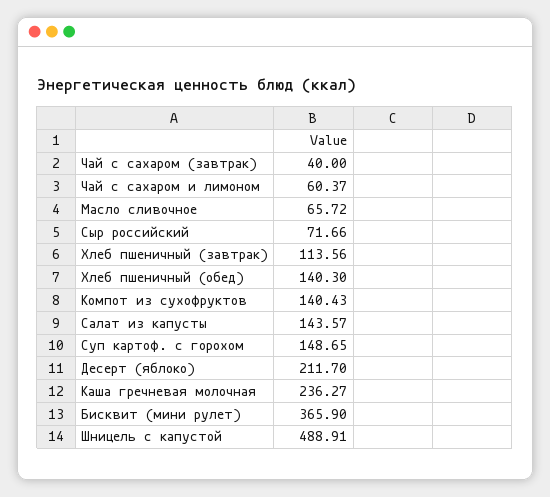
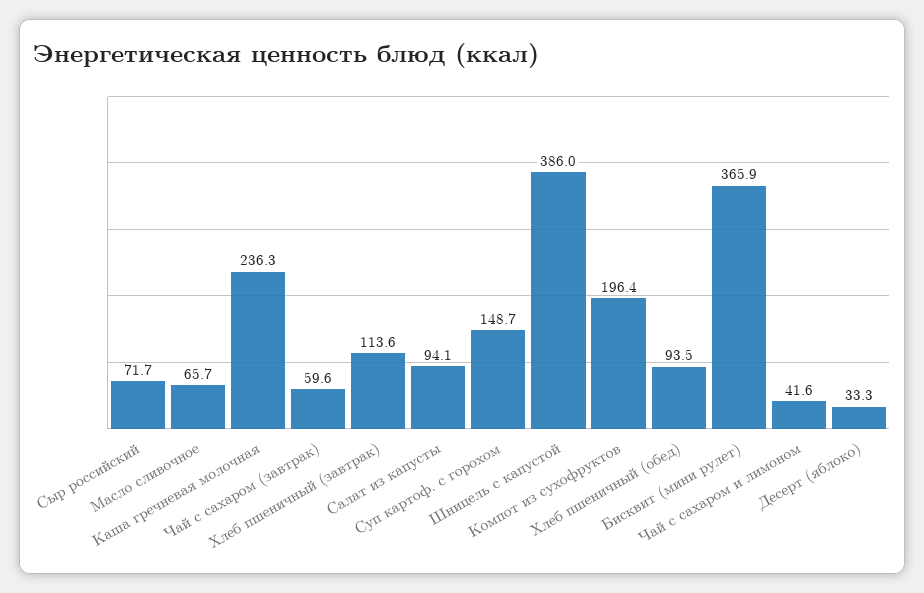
Чай с сахаром (завтрак): 40 -> 59.6
Чай с сахаром и лимоном: 60.37 -> 41.6
Хлеб пшеничный (обед): 140.3 -> 93.5
Компот из сухофруктов: 140.43 -> 196.4
Салат из капусты: 143.57 -> 94.1
Десерт (яблоко): 211.7 -> 33.3
Шницель с капустой: 488.91 -> 386

